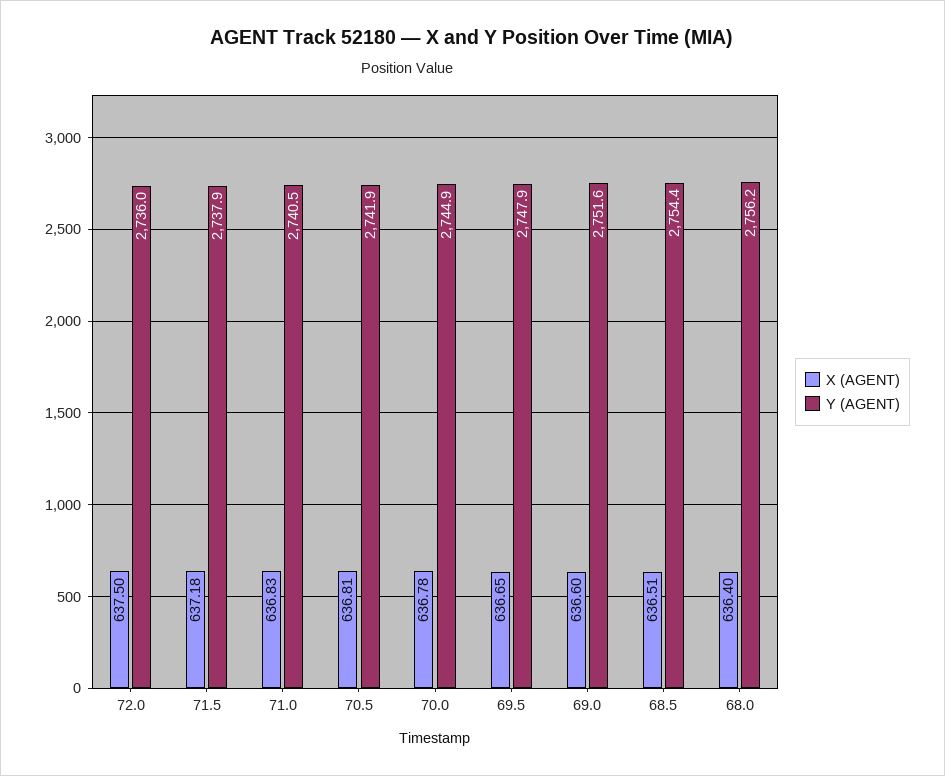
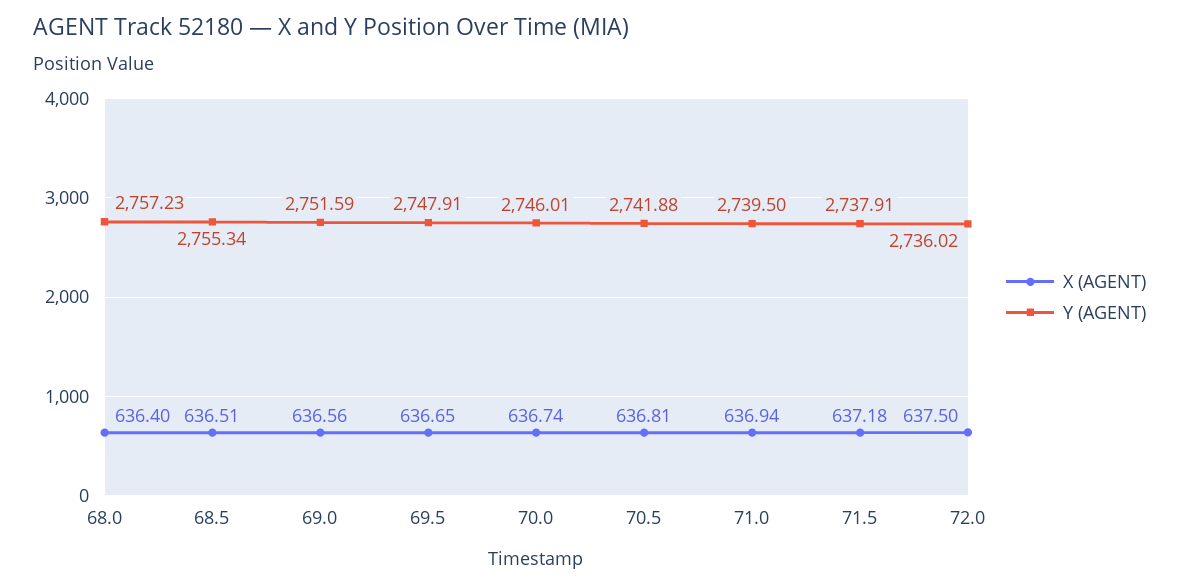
X (AGENT), 71.0: 636.83 -> 636.94
Y (AGENT), 71.0: 2740.5 -> 2739.5
X (AGENT), 70.0: 636.78 -> 636.74
Y (AGENT), 70.0: 2744.9 -> 2746.01
X (AGENT), 69.0: 636.6 -> 636.56
Y (AGENT), 68.5: 2754.4 -> 2755.34
Y (AGENT), 68.0: 2756.2 -> 2757.23

